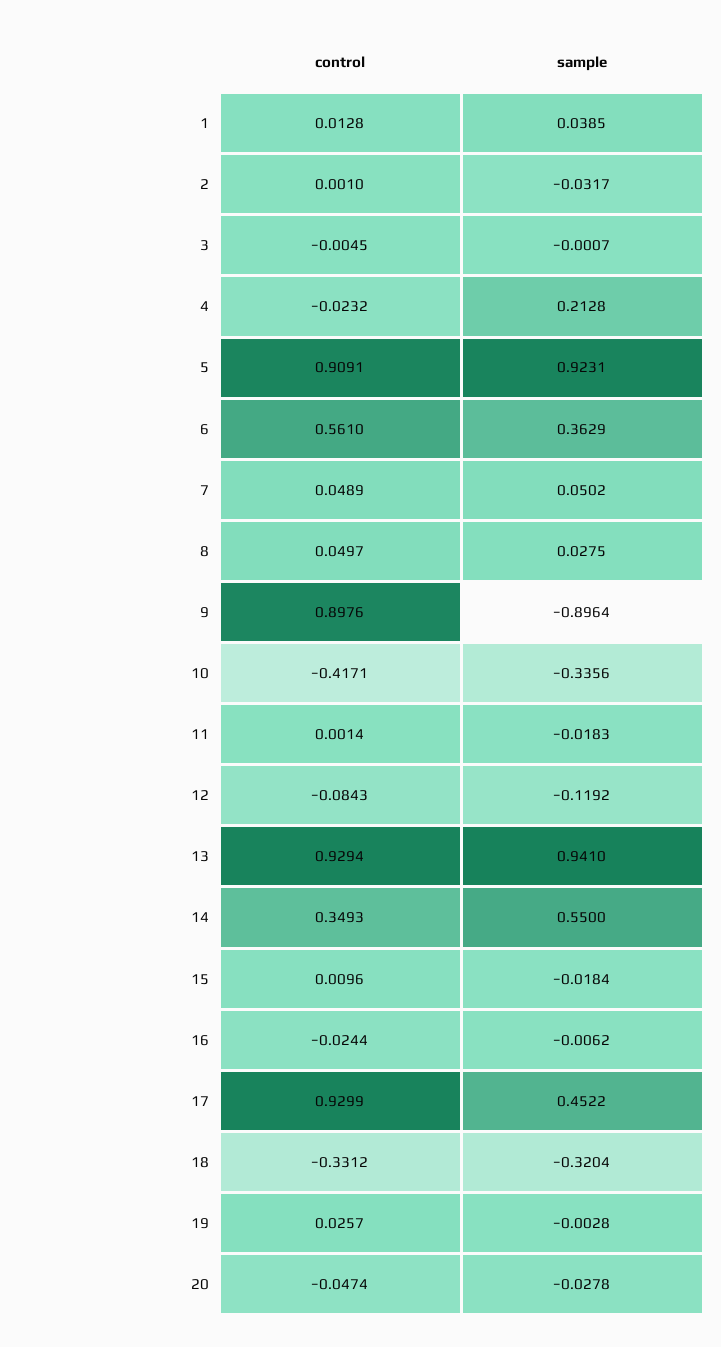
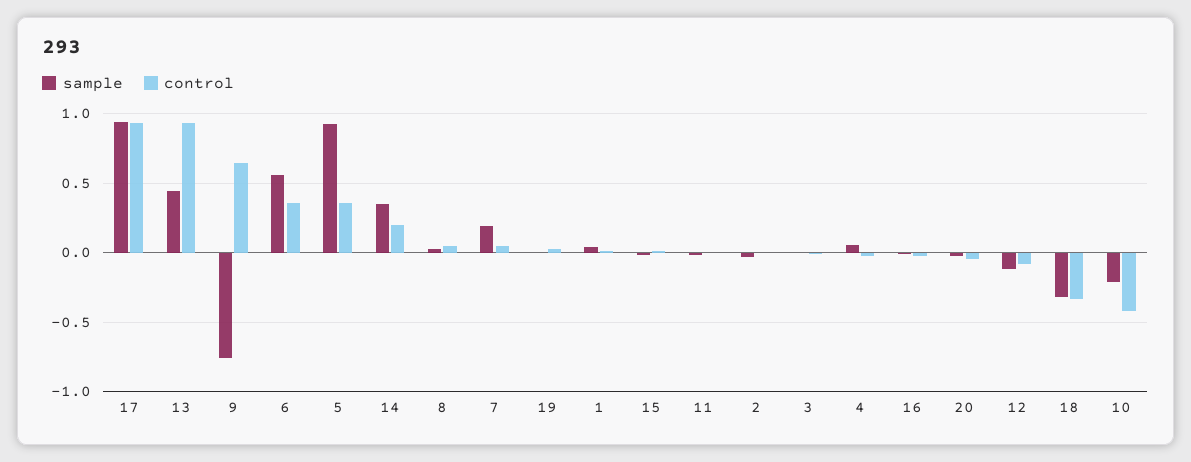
sample, 4: 0.2128 -> 0.05
control, 5: 0.9091 -> 0.35
control, 6: 0.561 -> 0.35
sample, 6: 0.3629 -> 0.55
sample, 7: 0.0502 -> 0.2
control, 9: 0.8976 -> 0.65
sample, 9: -0.8964 -> -0.75
sample, 10: -0.3356 -> -0.2
sample, 13: 0.941 -> 0.45
control, 14: 0.3493 -> 0.2
sample, 14: 0.55 -> 0.35
sample, 17: 0.4522 -> 0.95

